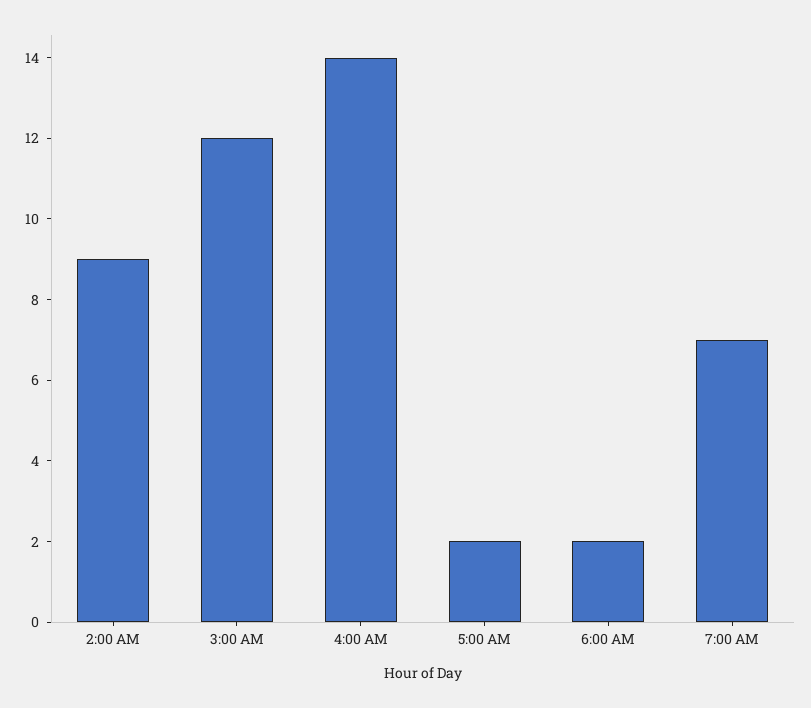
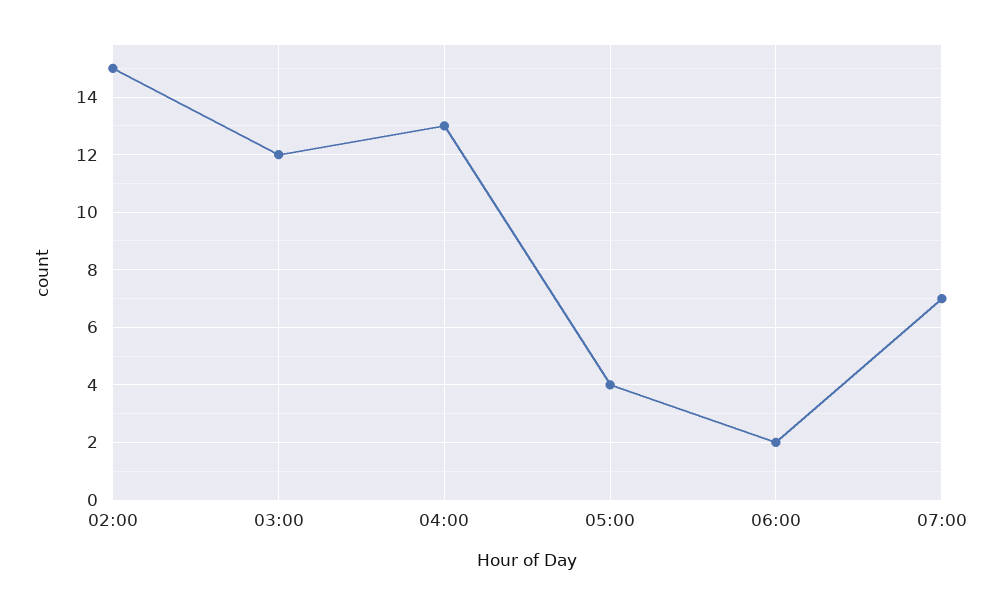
2:00 AM: 9 -> 15
4:00 AM: 14 -> 13
5:00 AM: 2 -> 4

